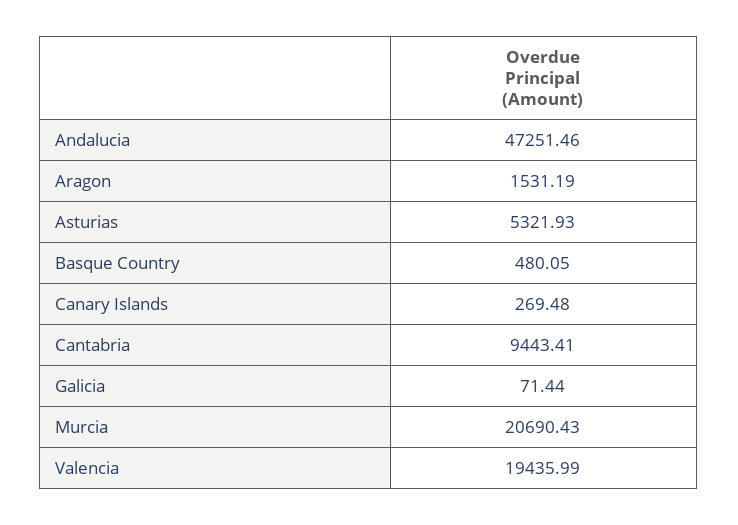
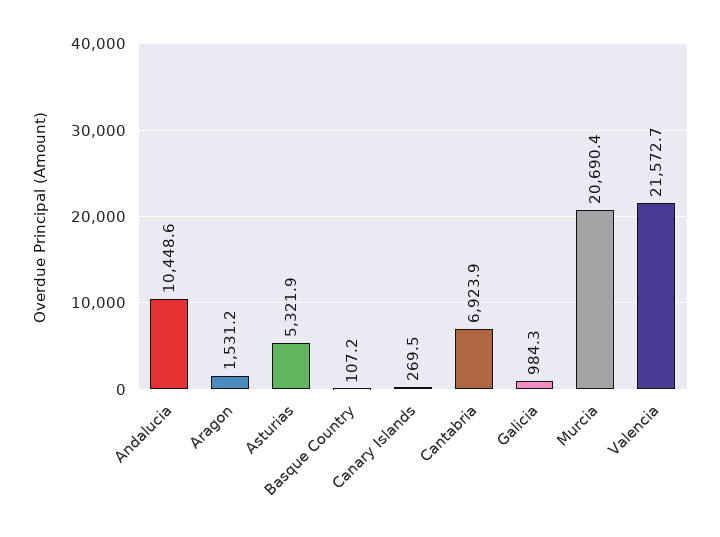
Andalucia: 47251.46 -> 10448.6
Basque Country: 480.05 -> 107.2
Cantabria: 9443.41 -> 6923.9
Galicia: 71.44 -> 984.3
Valencia: 19435.99 -> 21572.7

